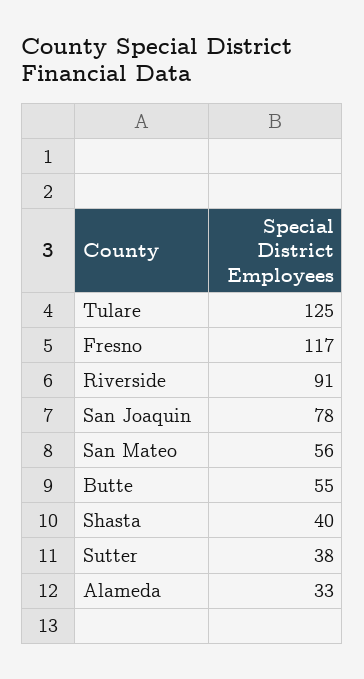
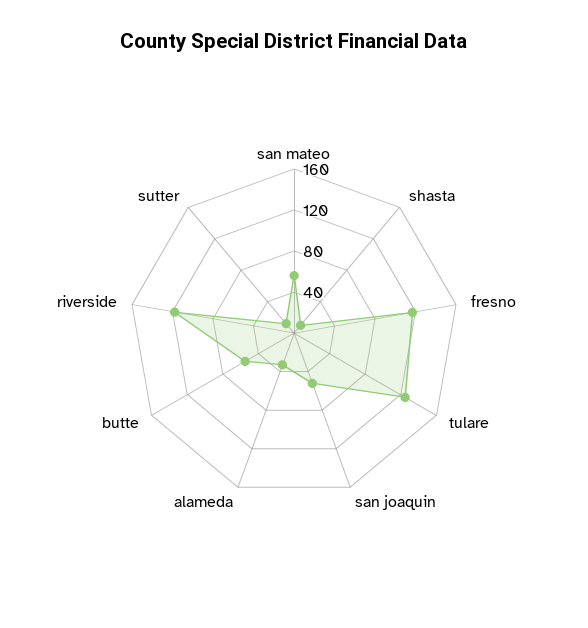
Riverside: 91 -> 120
San Joaquin: 78 -> 50
Shasta: 40 -> 10
Sutter: 38 -> 10

